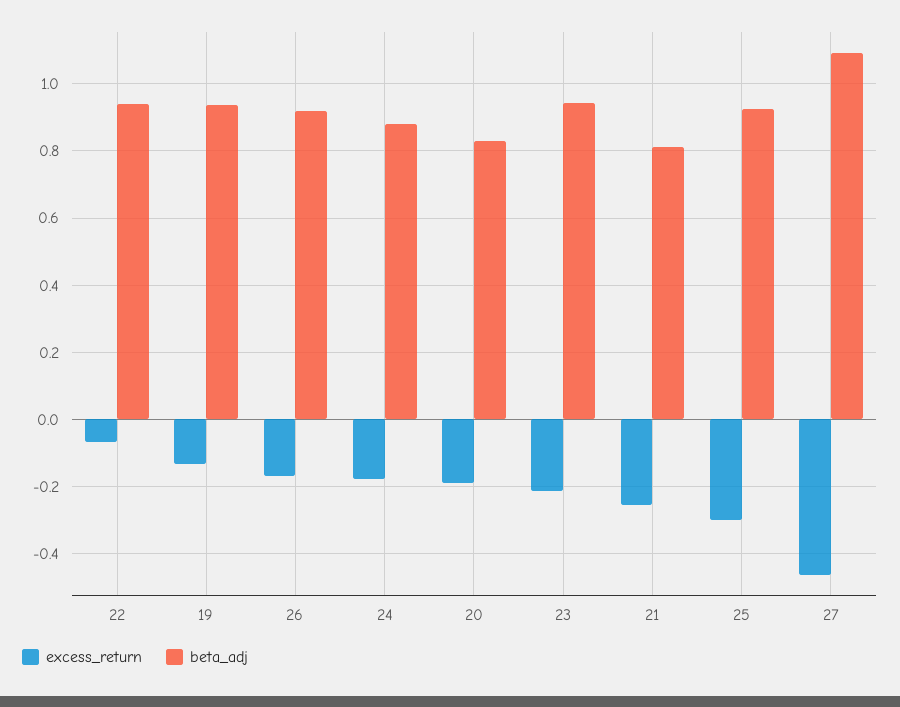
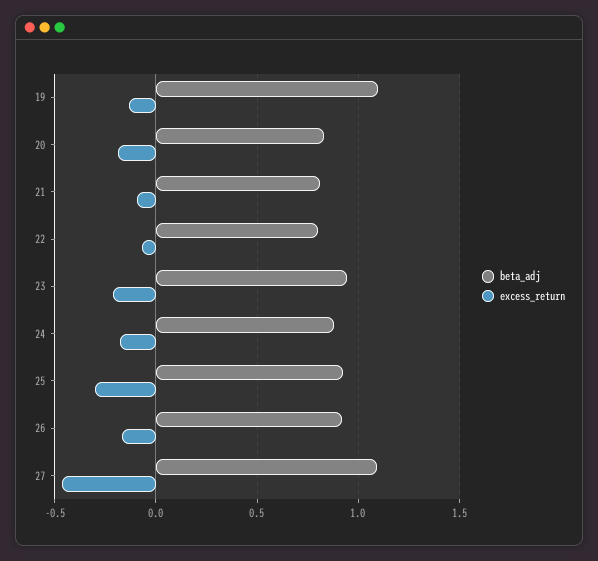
beta_adj, 22: 0.94 -> 0.8
beta_adj, 19: 0.94 -> 1.1
excess_return, 21: -0.26 -> -0.1

